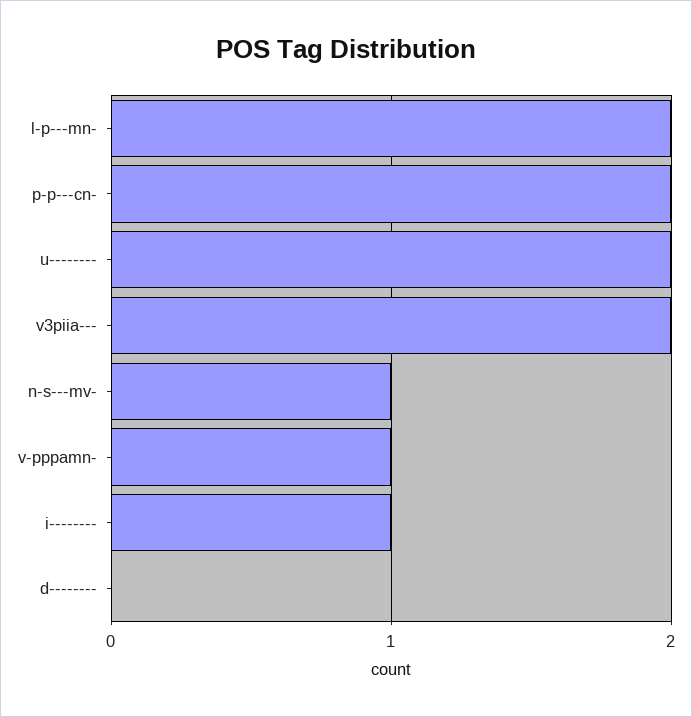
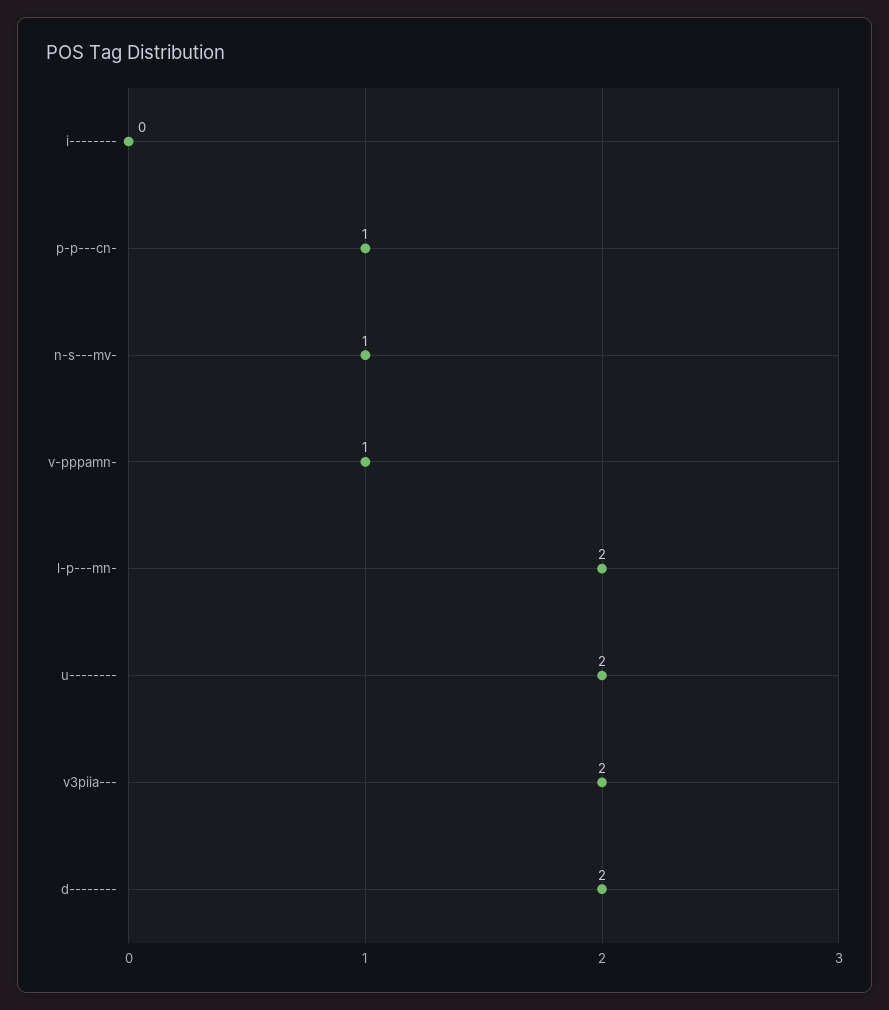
p-p---cn-: 2 -> 1
i--------: 1 -> 0
d--------: 0 -> 2

